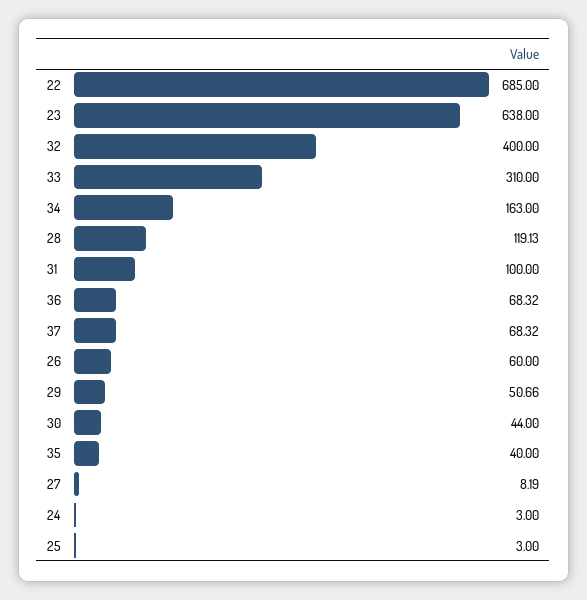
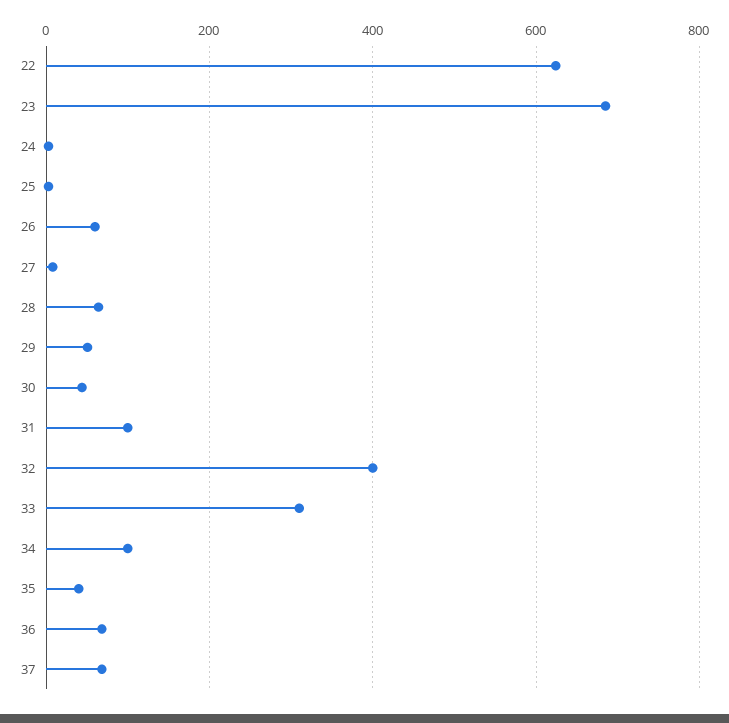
22: 685 -> 620
23: 638 -> 680
34: 163 -> 100
28: 119.13 -> 60

